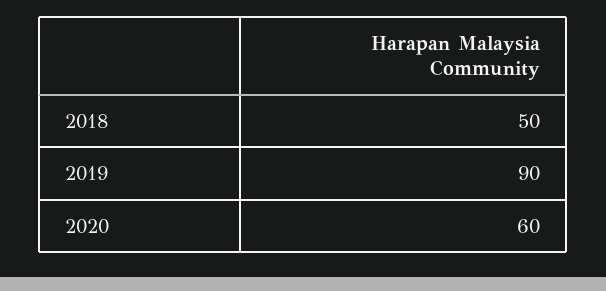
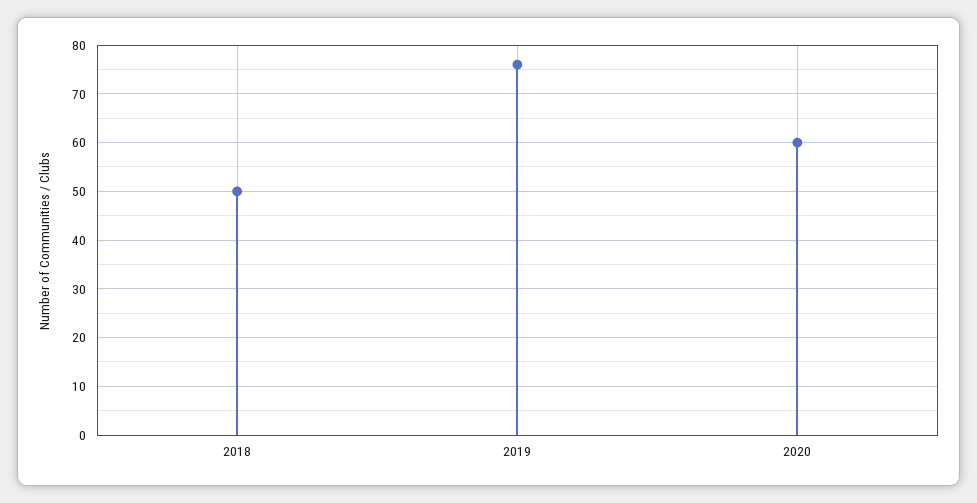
2019: 90 -> 75

